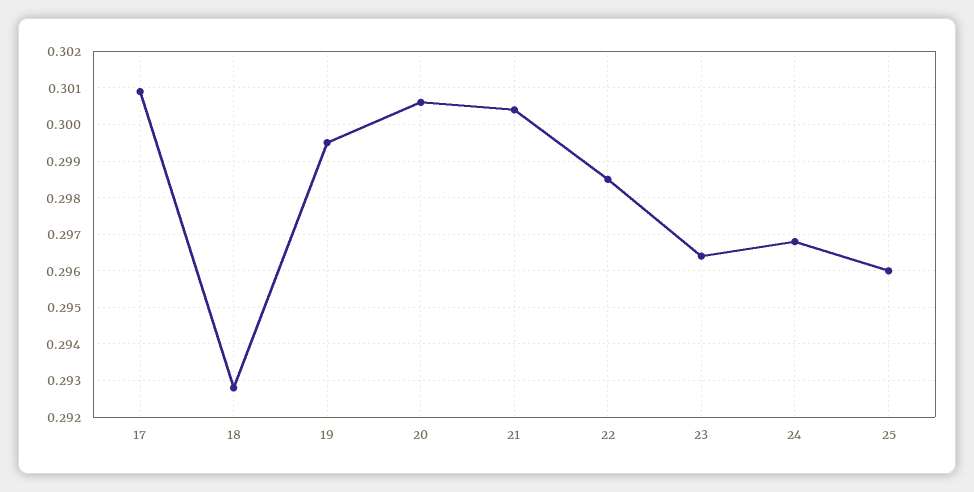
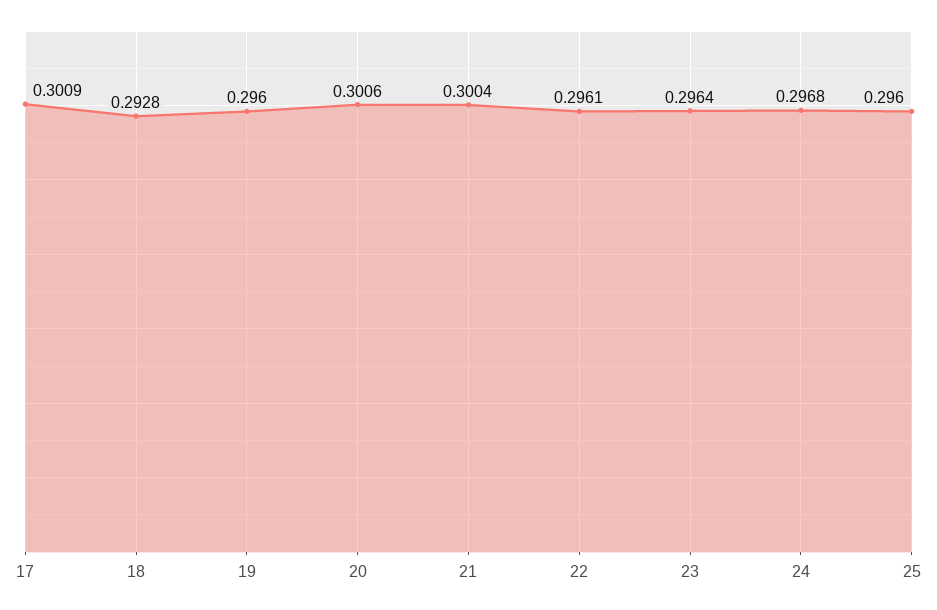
19: 0.2995 -> 0.296
22: 0.2985 -> 0.2961

